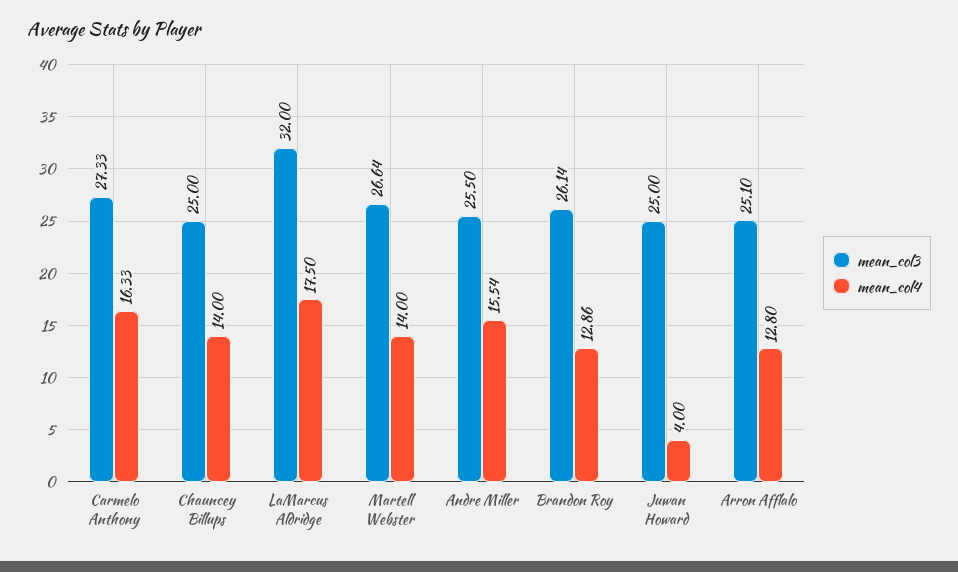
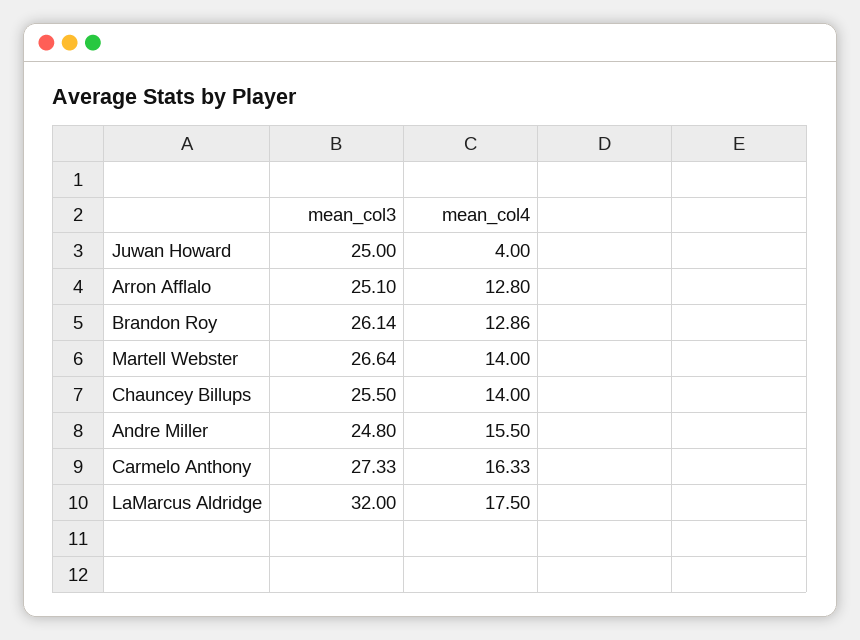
mean_col3, Chauncey Billups: 25 -> 25.5
mean_col3, Andre Miller: 25.5 -> 24.8
mean_col4, Andre Miller: 15.54 -> 15.5

